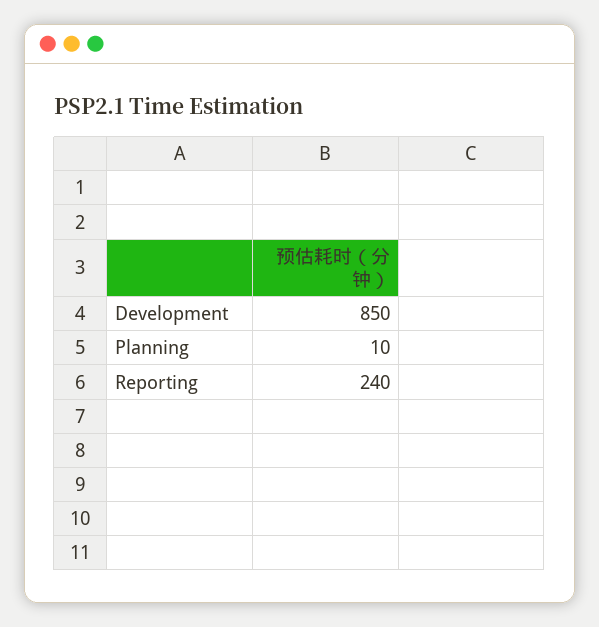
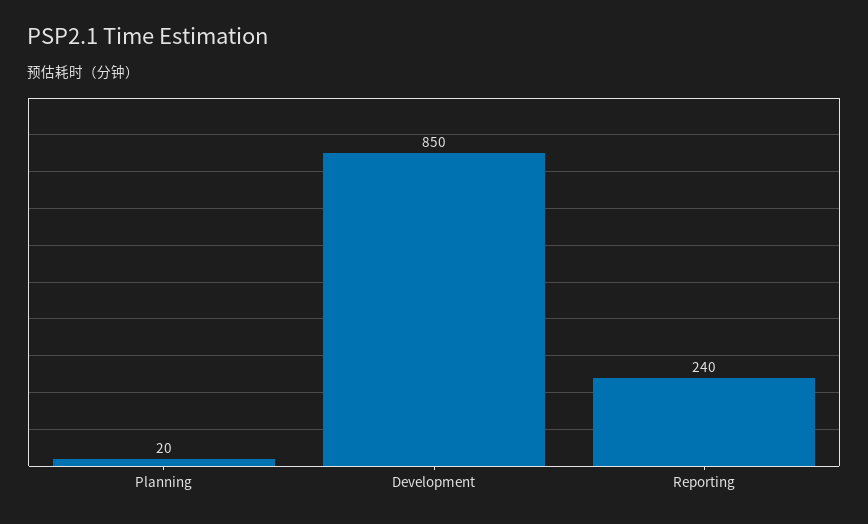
Planning: 10 -> 20

